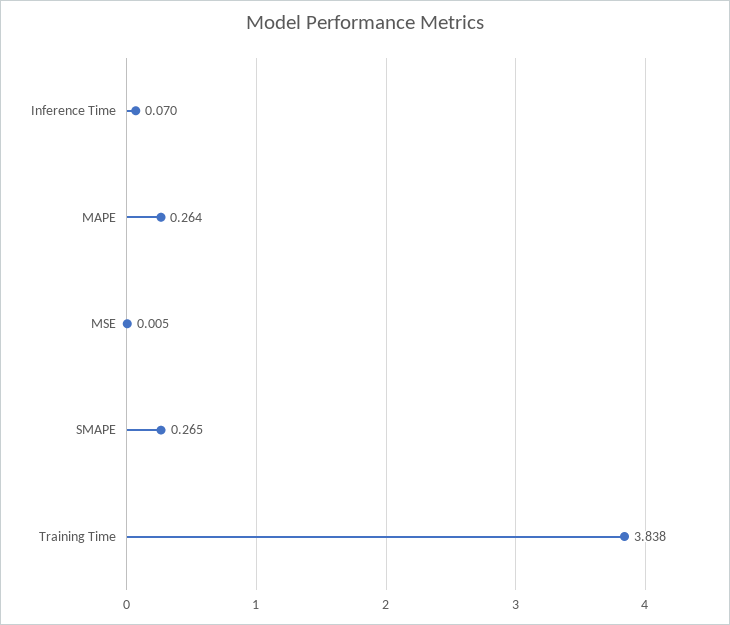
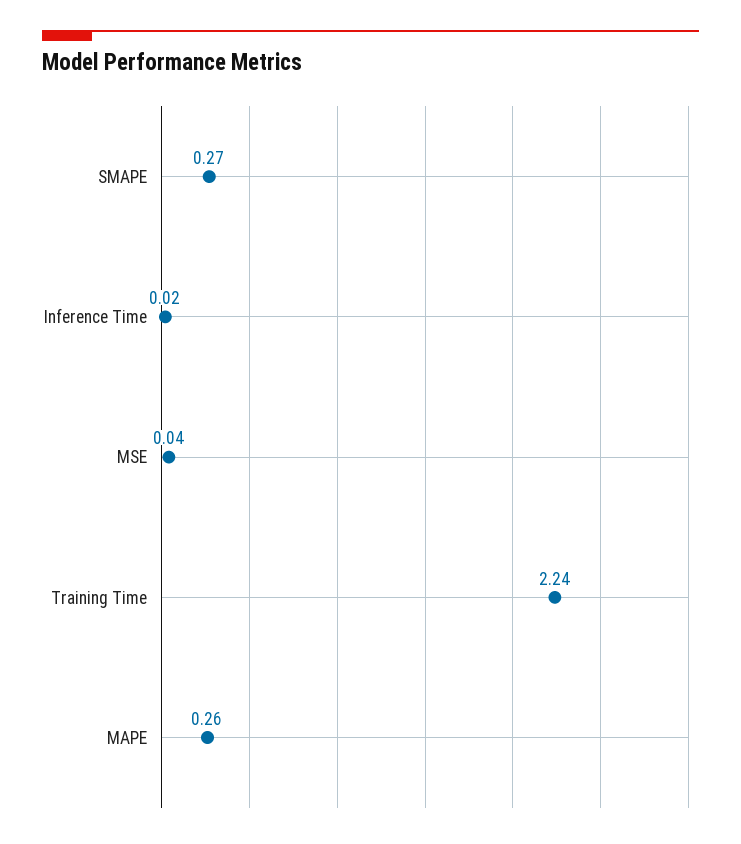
Inference Time: 0.07 -> 0.02
MSE: 0.005 -> 0.04
Training Time: 3.838 -> 2.24

